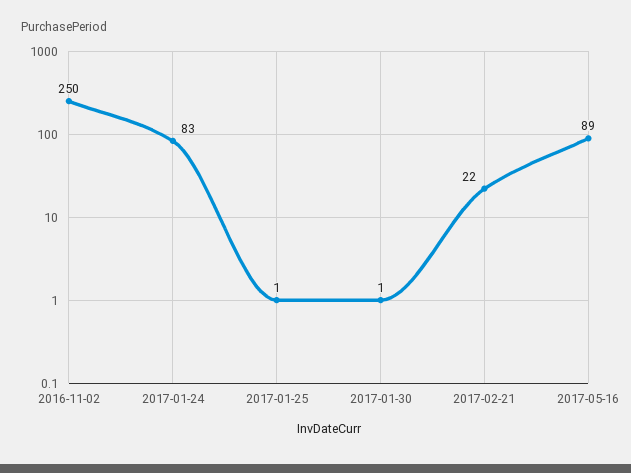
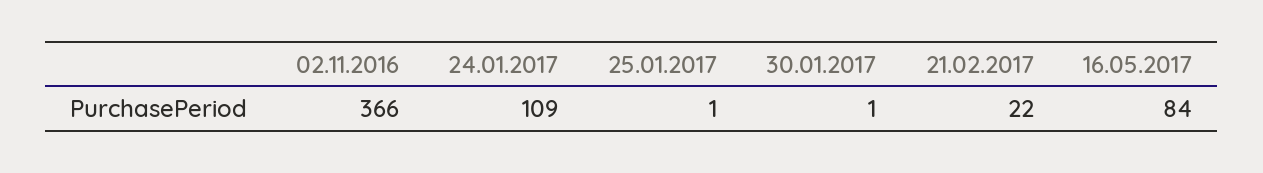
2016-11-02: 250 -> 366
2017-01-24: 83 -> 109
2017-05-16: 89 -> 84

